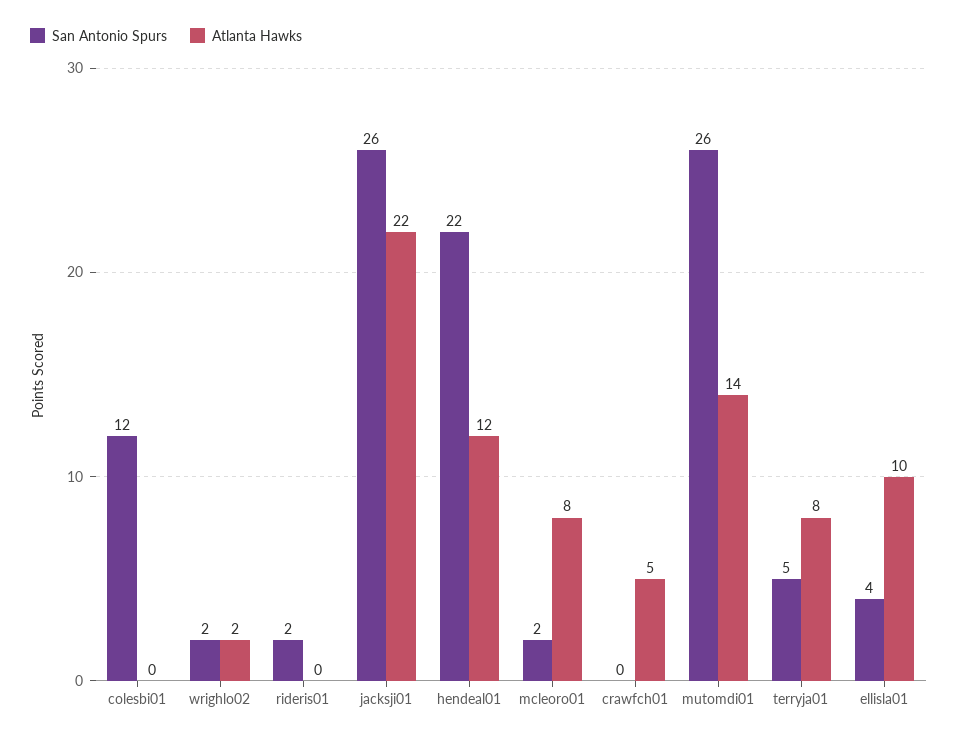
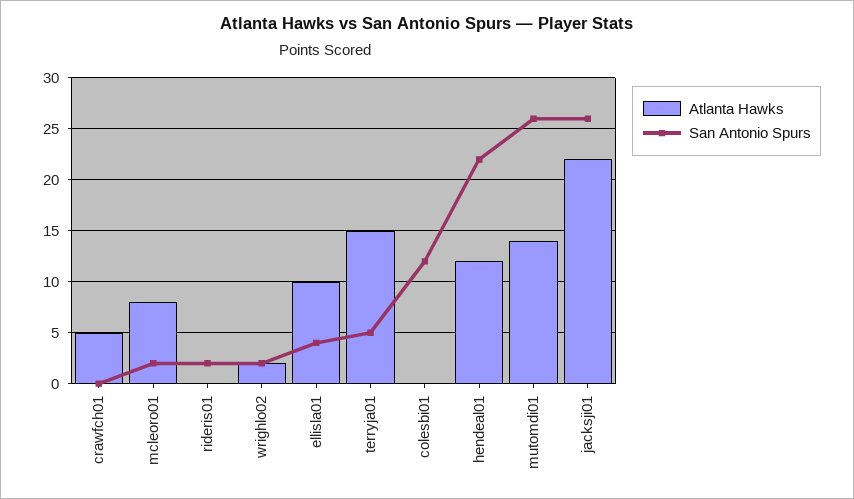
Atlanta Hawks, terryja01: 8 -> 15

